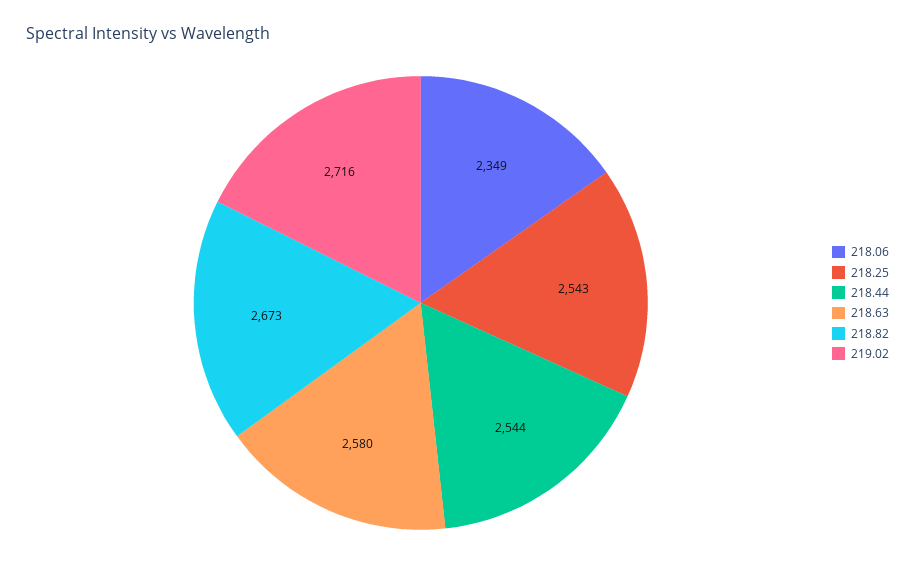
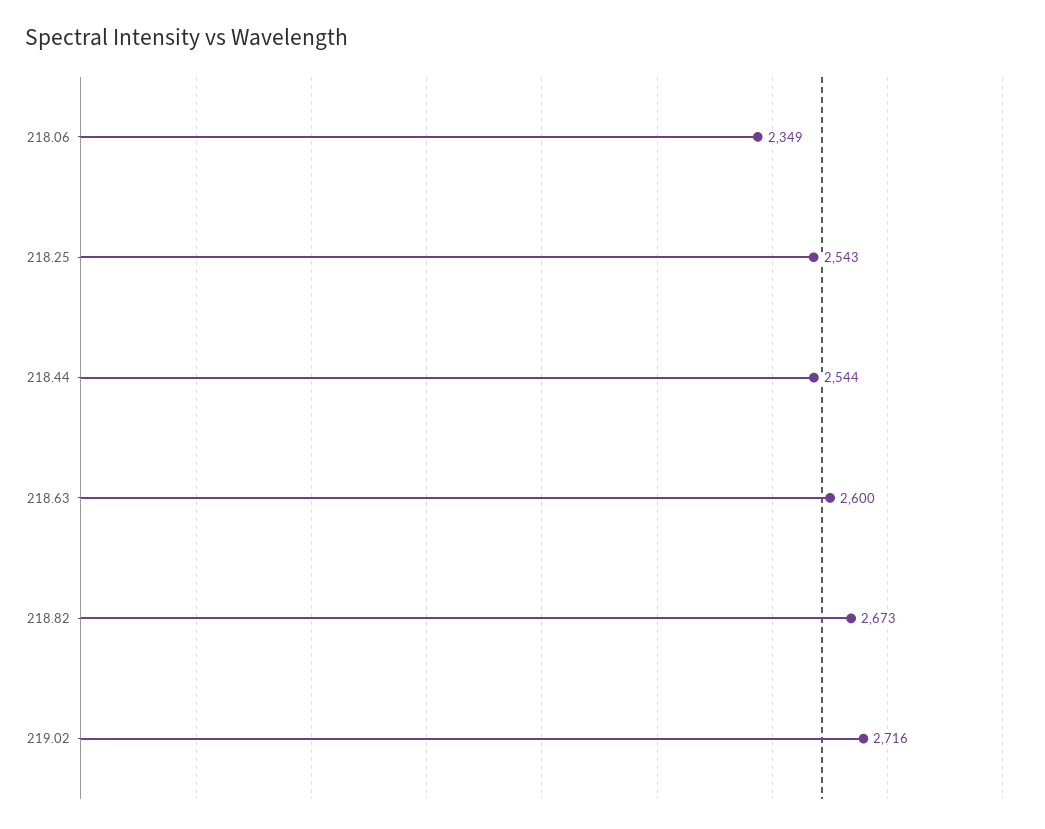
218.63: 2580 -> 2600

